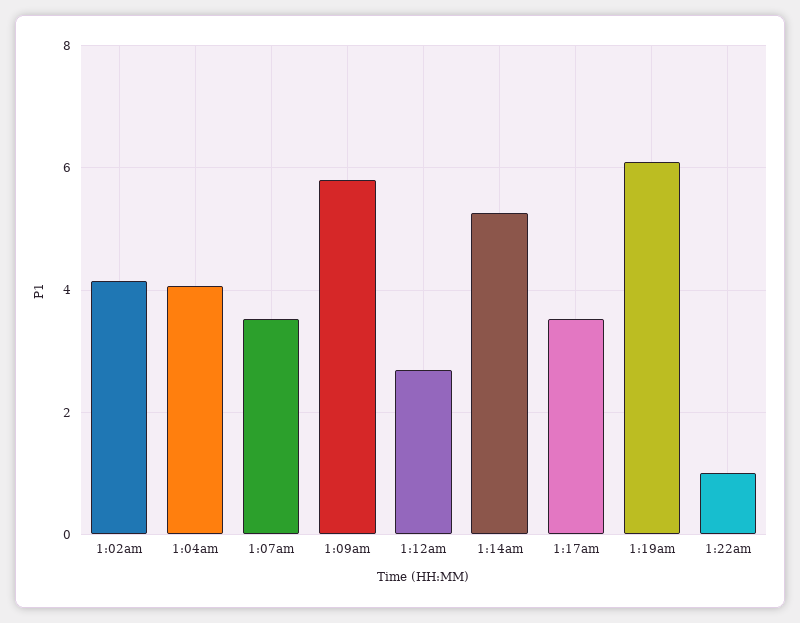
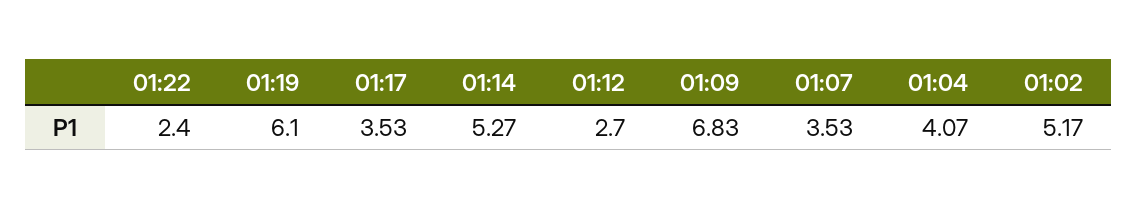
1:02am: 4.2 -> 5.17
1:09am: 5.8 -> 6.83
1:22am: 1 -> 2.4

